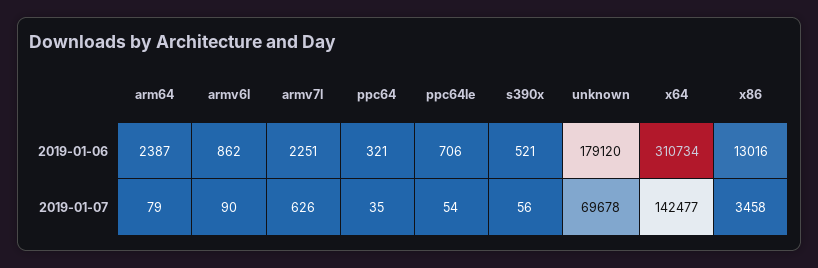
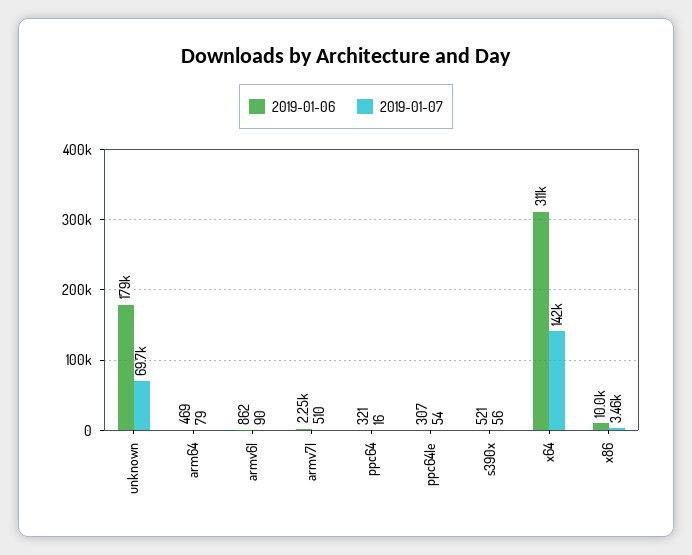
2019-01-06, arm64: 2387 -> 469
2019-01-06, ppc64le: 706 -> 307
2019-01-06, x86: 13016 -> 10000
2019-01-07, armv7l: 626 -> 510
2019-01-07, ppc64: 35 -> 16

